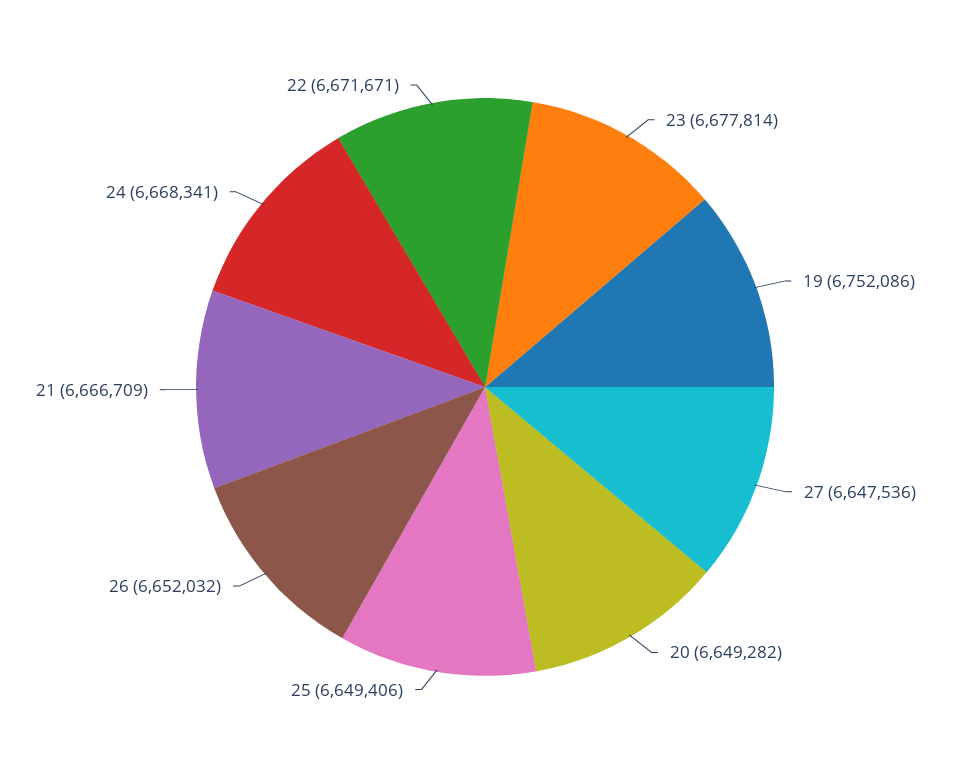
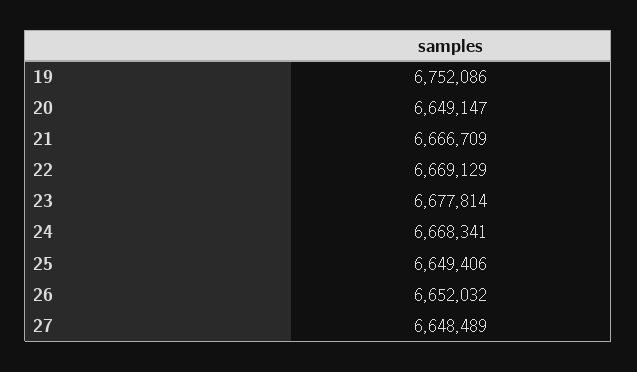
27: 6647536 -> 6648489
20: 6649282 -> 6649147
22: 6671671 -> 6669129

